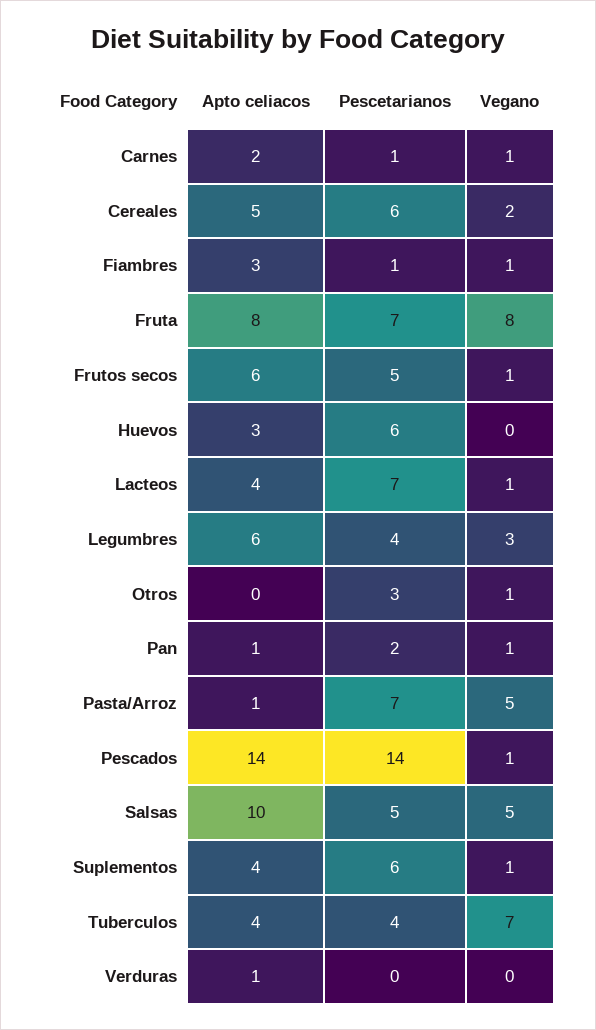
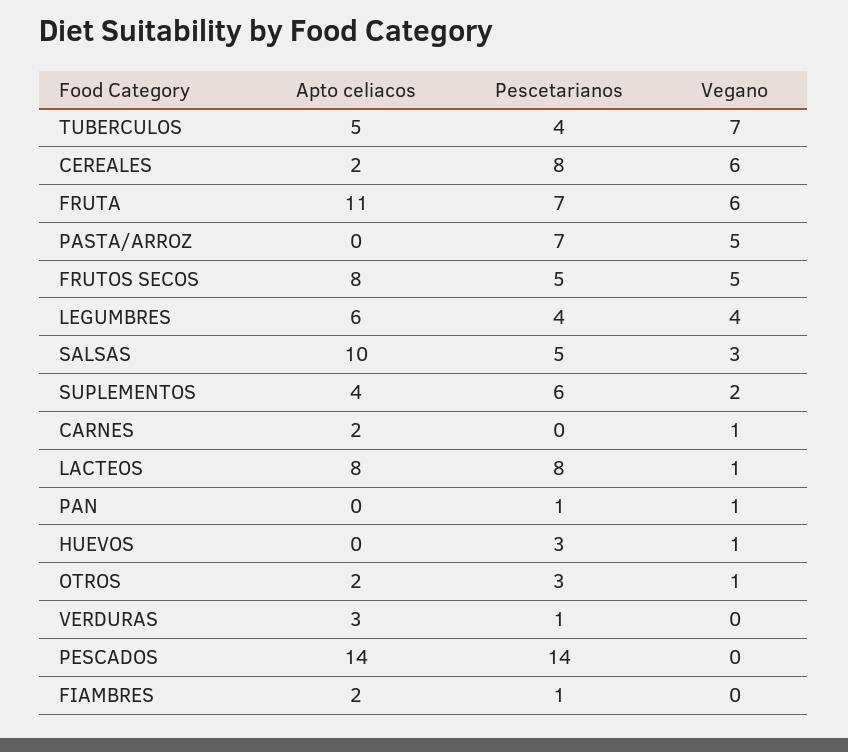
Pescetarianos, Carnes: 1 -> 0
Apto celiacos, Cereales: 5 -> 2
Pescetarianos, Cereales: 6 -> 8
Vegano, Cereales: 2 -> 6
Apto celiacos, Fiambres: 3 -> 2
Vegano, Fiambres: 1 -> 0
Apto celiacos, Fruta: 8 -> 11
Vegano, Fruta: 8 -> 6
Apto celiacos, Frutos secos: 6 -> 8
Vegano, Frutos secos: 1 -> 5
Apto celiacos, Huevos: 3 -> 0
Pescetarianos, Huevos: 6 -> 3
Vegano, Huevos: 0 -> 1
Apto celiacos, Lacteos: 4 -> 8
Pescetarianos, Lacteos: 7 -> 8
Vegano, Legumbres: 3 -> 4
Apto celiacos, Otros: 0 -> 2
Apto celiacos, Pan: 1 -> 0
Pescetarianos, Pan: 2 -> 1
Apto celiacos, Pasta/Arroz: 1 -> 0
Vegano, Pescados: 1 -> 0
Vegano, Salsas: 5 -> 3
Vegano, Suplementos: 1 -> 2
Apto celiacos, Tuberculos: 4 -> 5
Apto celiacos, Verduras: 1 -> 3
Pescetarianos, Verduras: 0 -> 1

